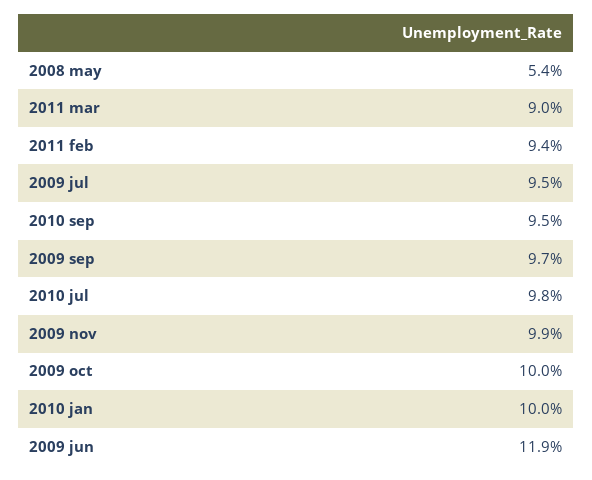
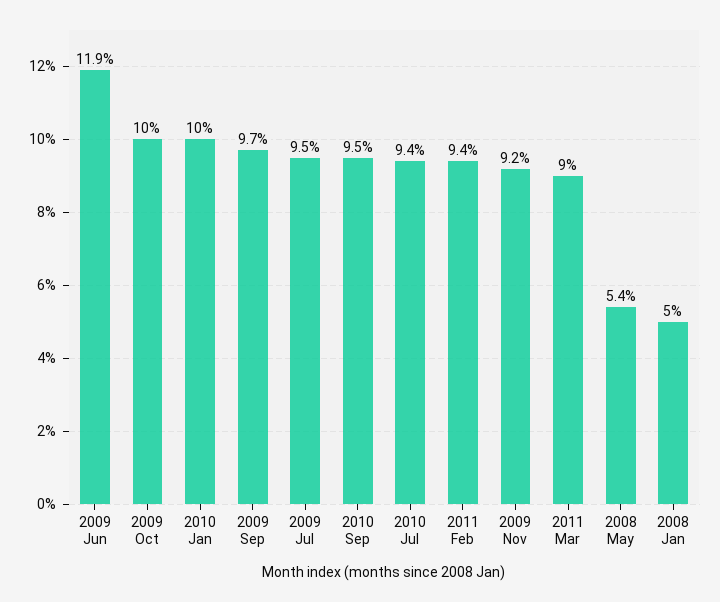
2010 jul: 9.8 -> 9.4
2009 nov: 9.9 -> 9.2
2008 Jan: none -> 5

